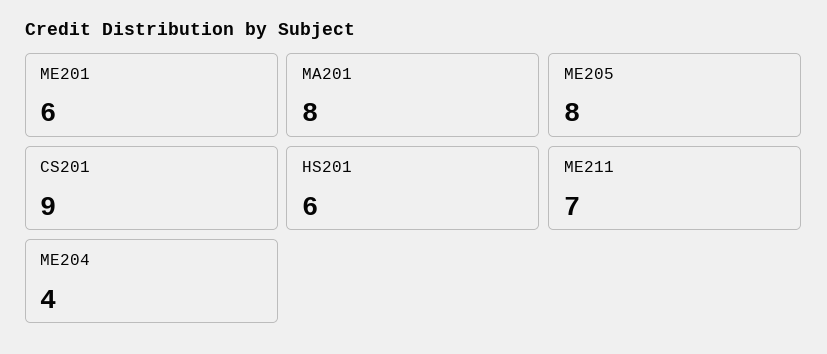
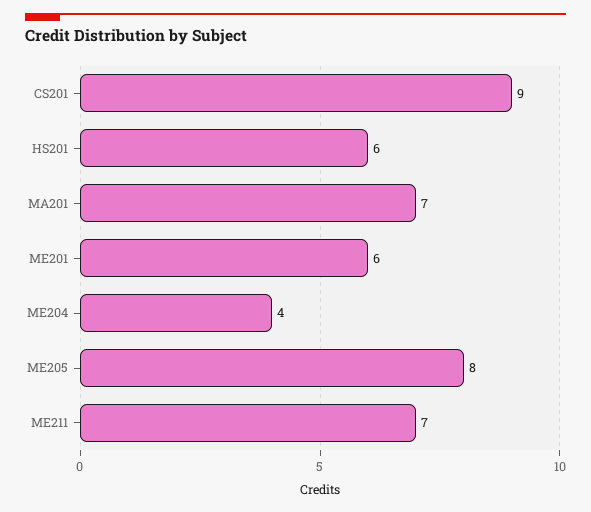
MA201: 8 -> 7

